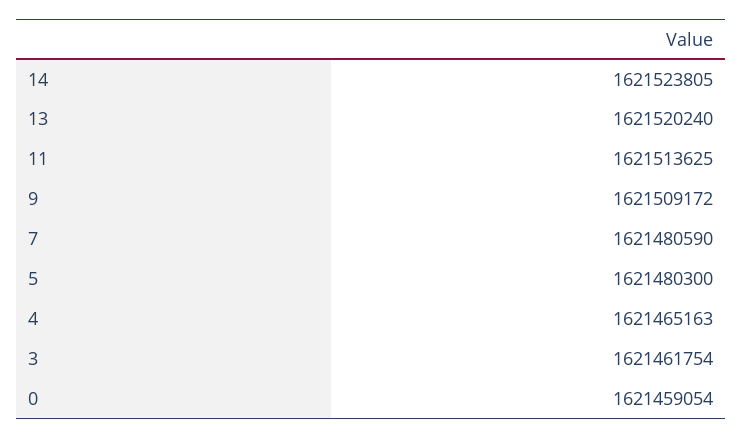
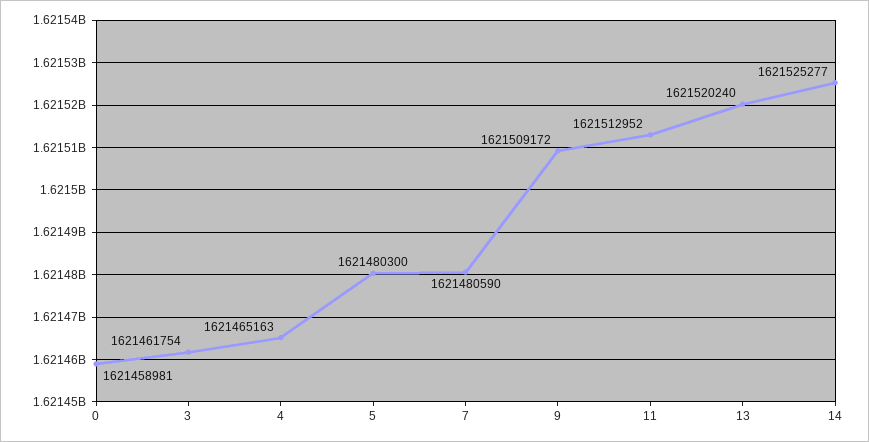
14: 1621523805 -> 1621525277
11: 1621513625 -> 1621512952
0: 1621459054 -> 1621458981

